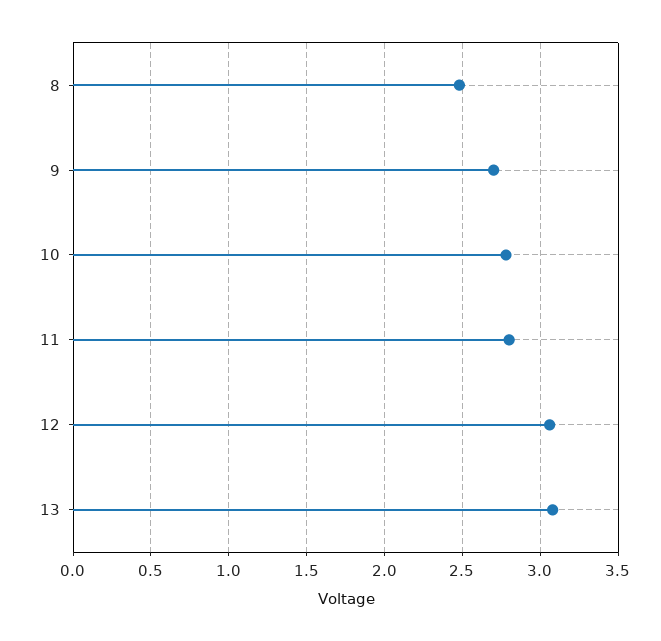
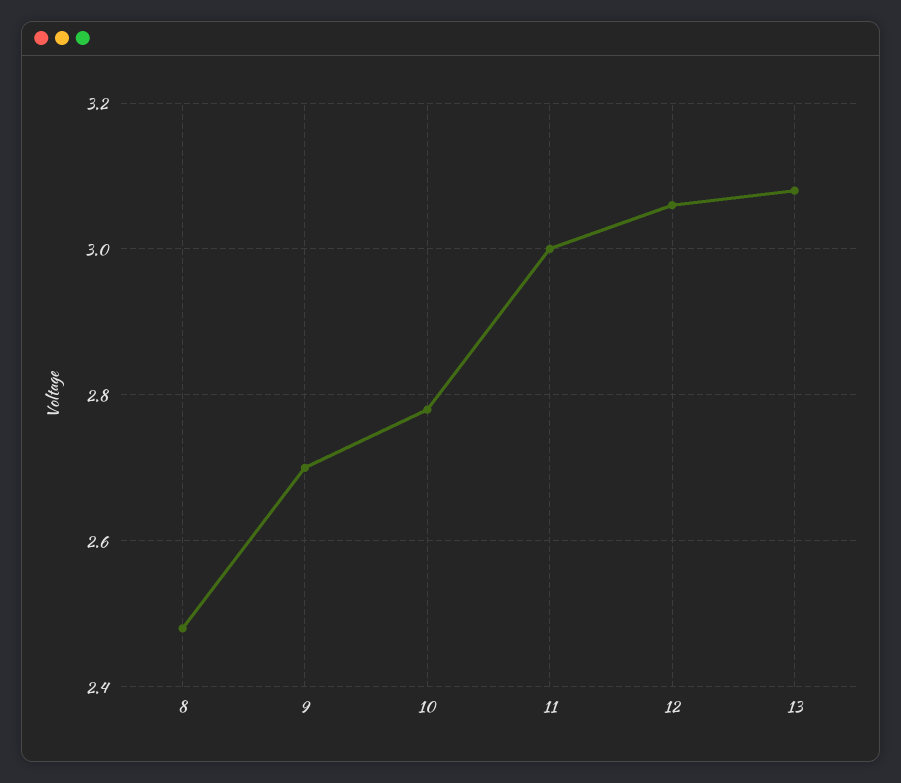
11: 2.8 -> 3

